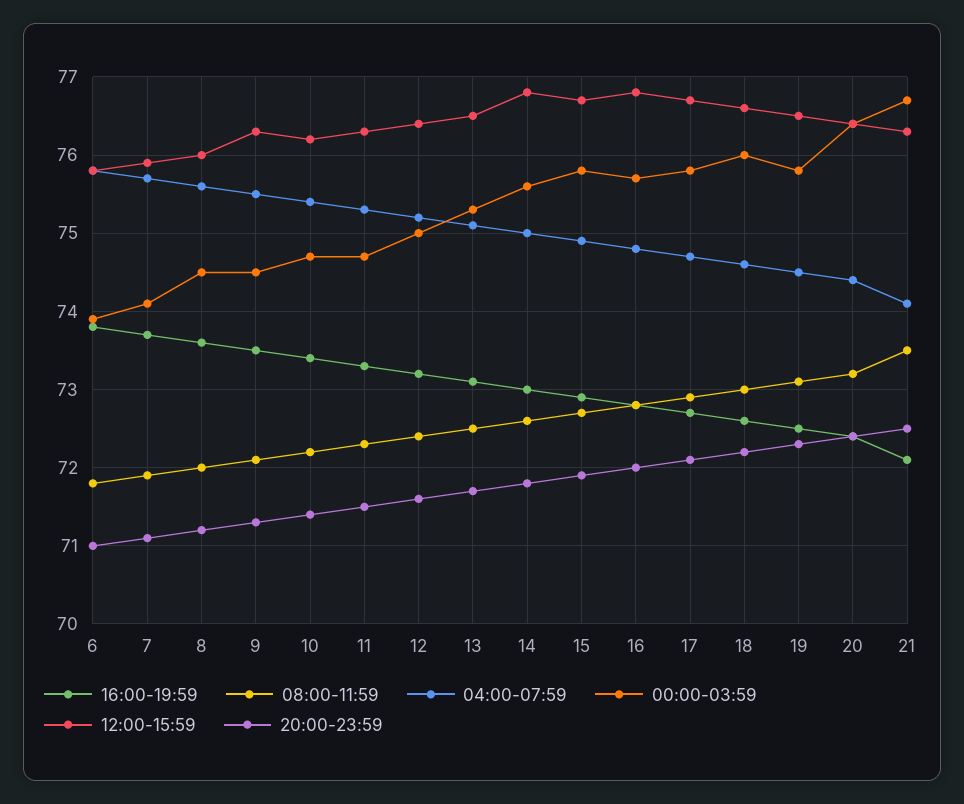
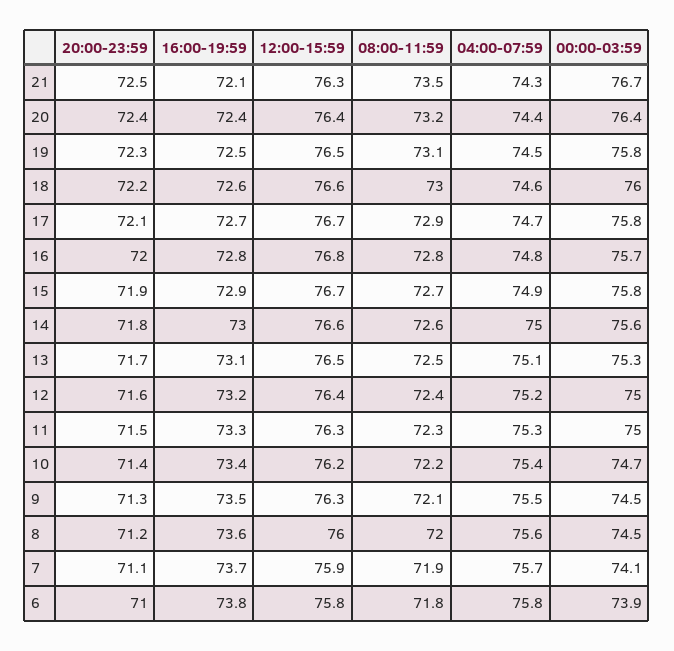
00:00-03:59, 11: 74.7 -> 75
12:00-15:59, 14: 76.8 -> 76.6
04:00-07:59, 21: 74.1 -> 74.3

